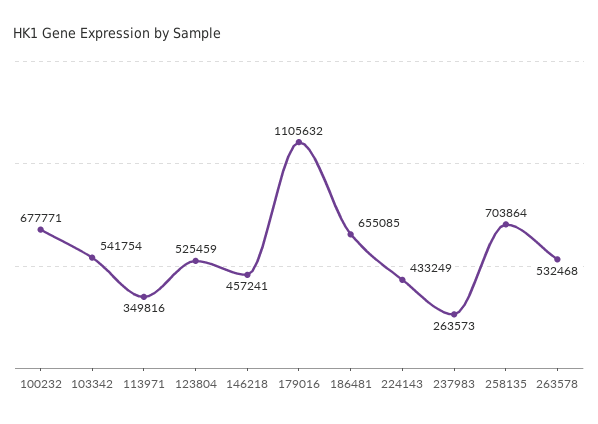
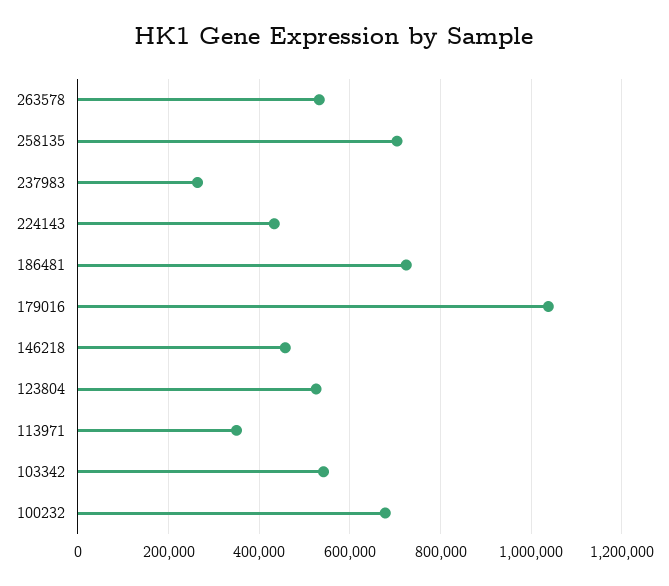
179016: 1105632 -> 1040000
186481: 655085 -> 720000

